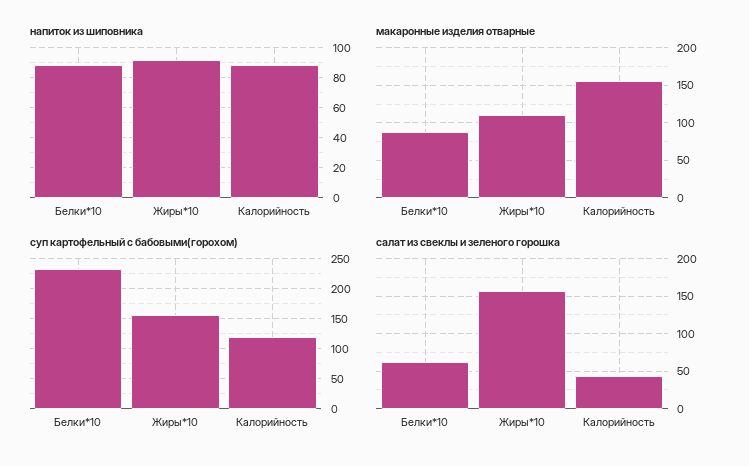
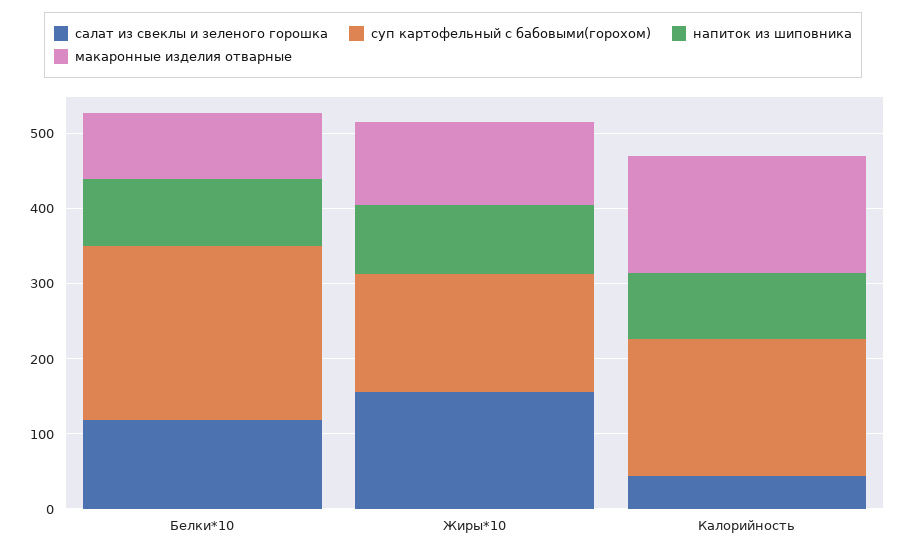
суп картофельный с бабовыми(горохом), Калорийность: 120 -> 180
салат из свеклы и зеленого горошка, Белки*10: 60 -> 120

